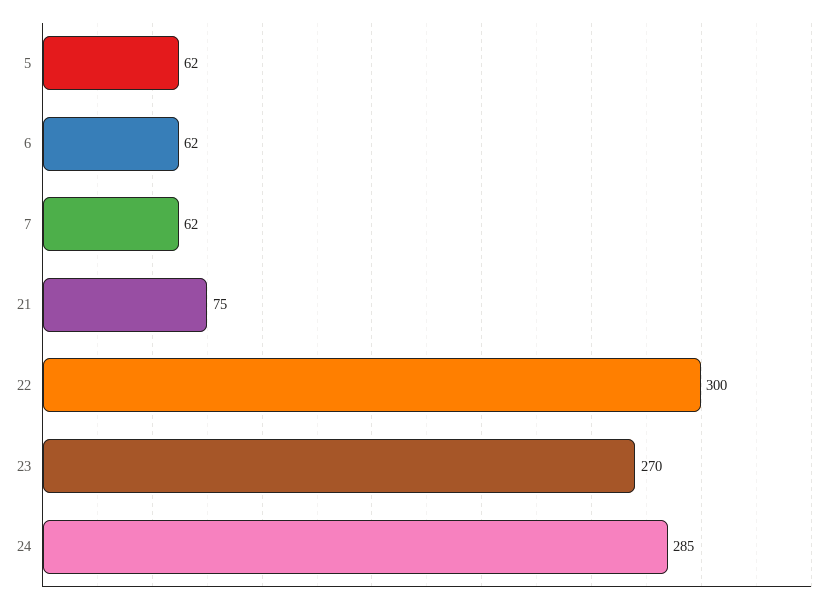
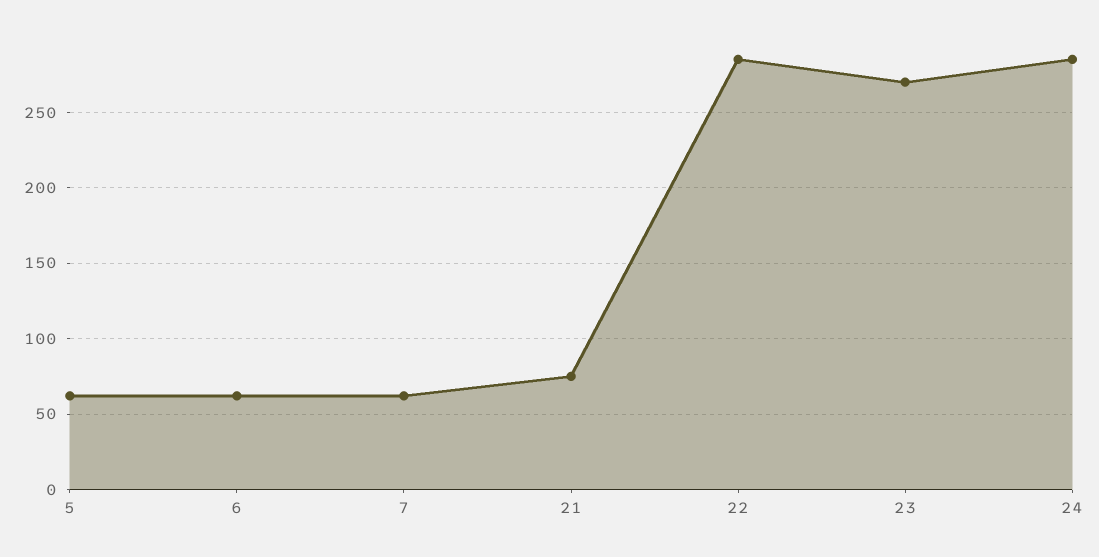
22: 300 -> 285

